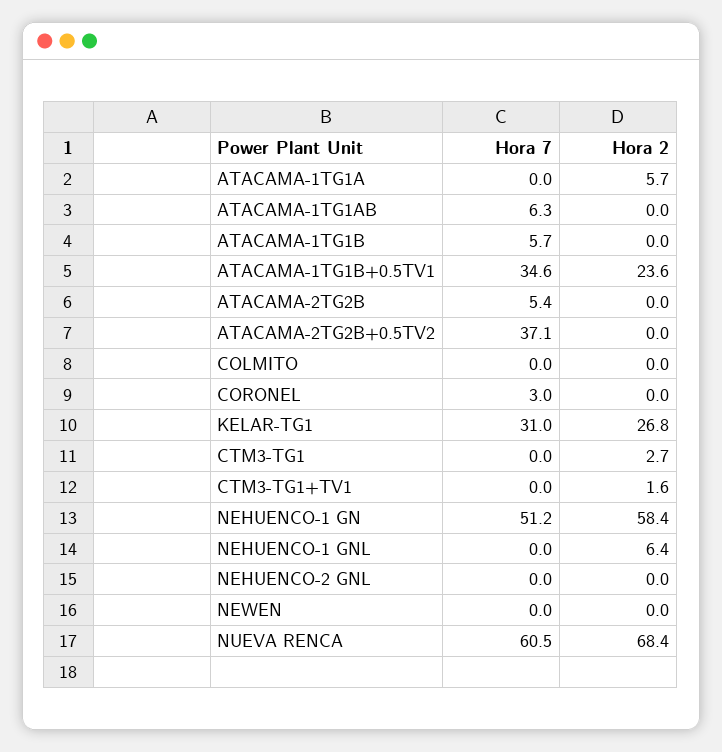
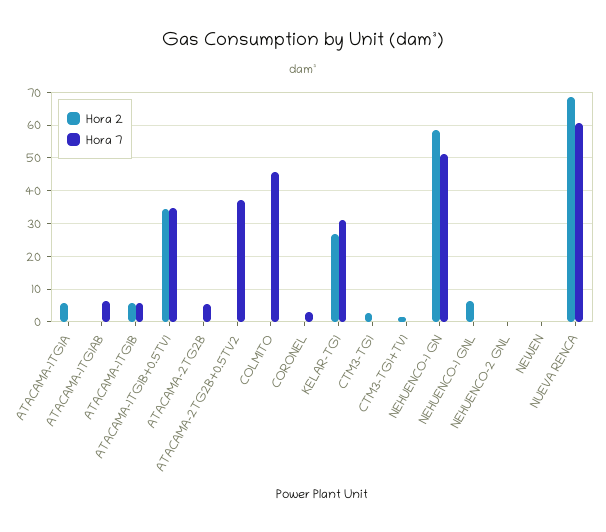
Hora 2, ATACAMA-1TG1B: 0 -> 6
Hora 2, ATACAMA-1TG1B+0.5TV1: 23.6 -> 34
Hora 7, COLMITO: 0 -> 46

